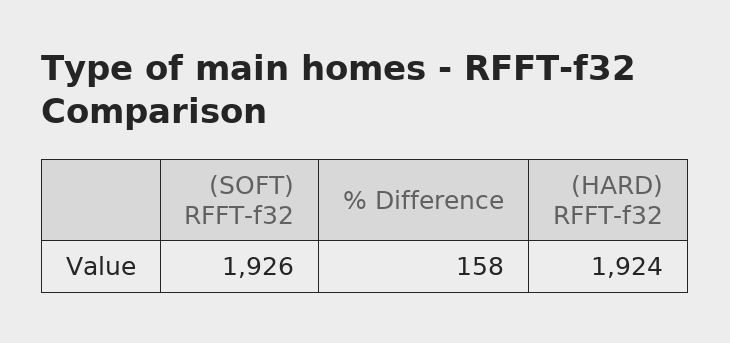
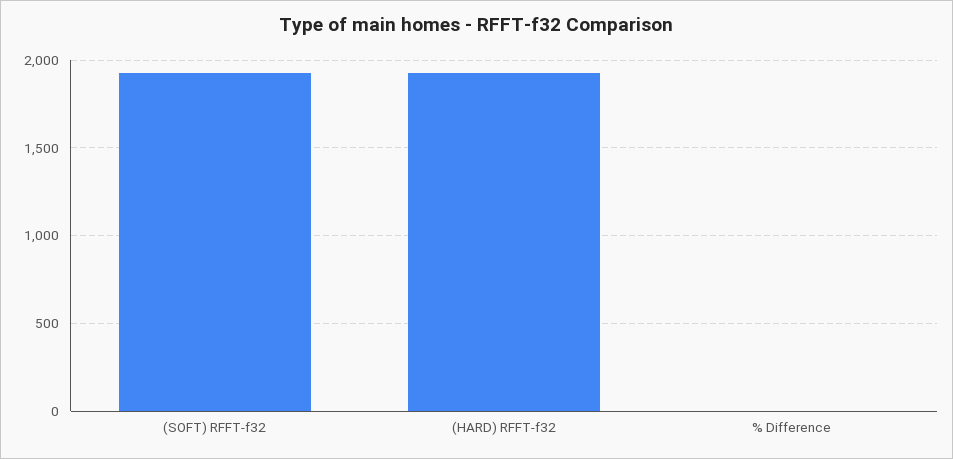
% Difference: 158 -> 0

